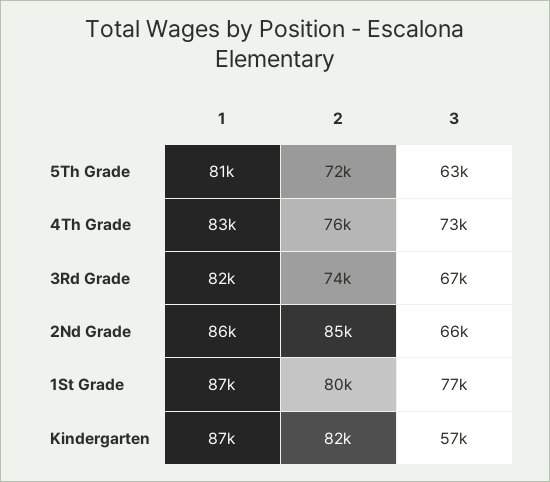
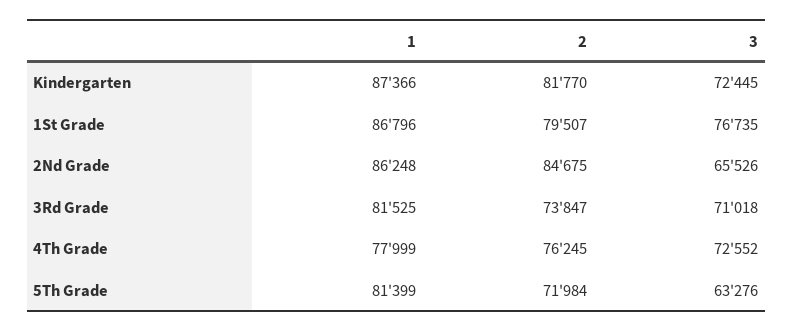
1, 4Th Grade: 83000 -> 77999
3, 3Rd Grade: 67000 -> 71018
3, Kindergarten: 57000 -> 72445

